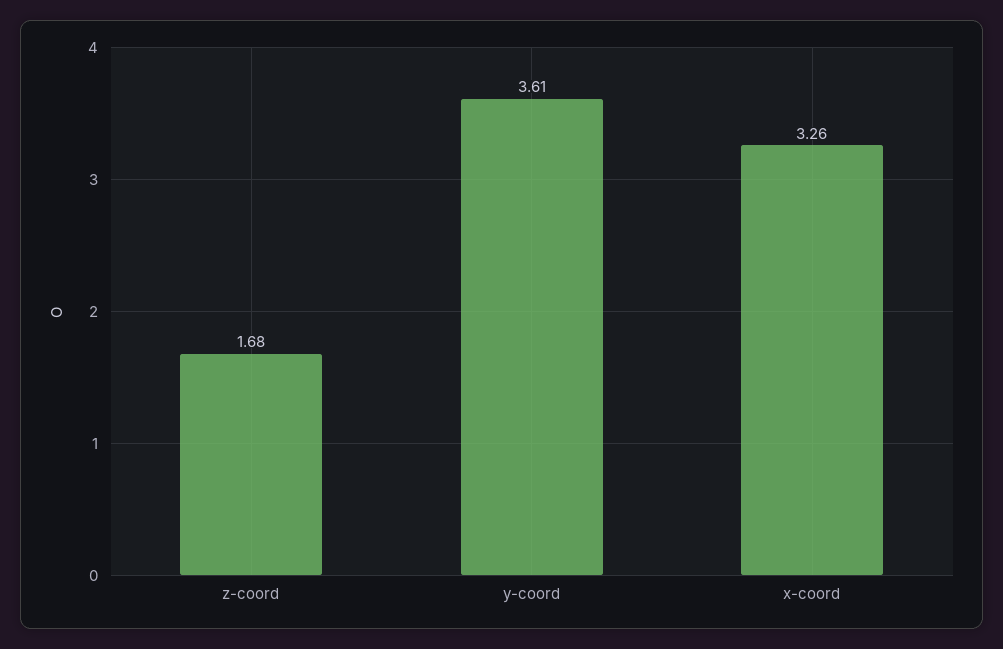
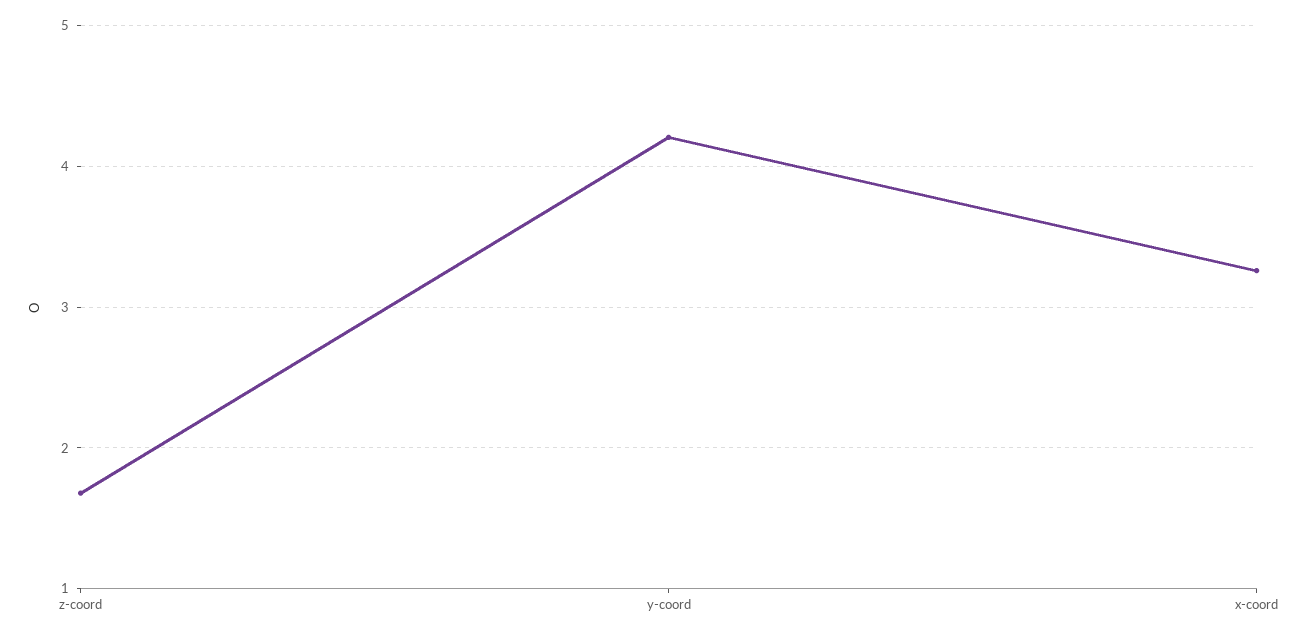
y-coord: 3.61 -> 4.2

